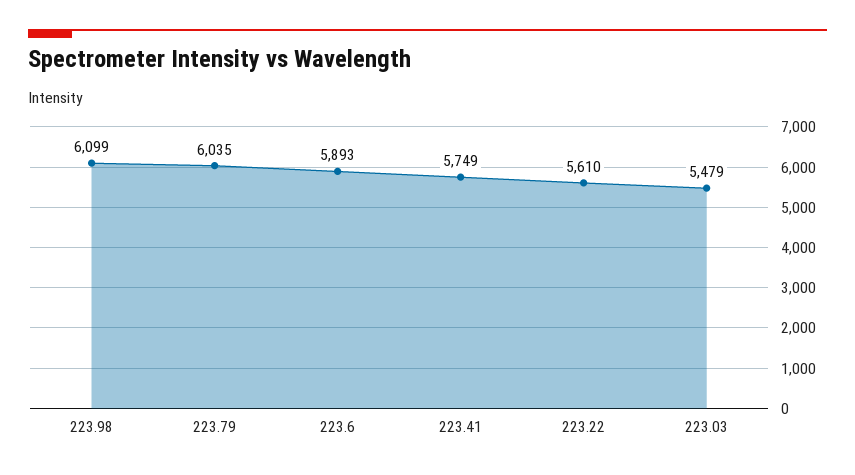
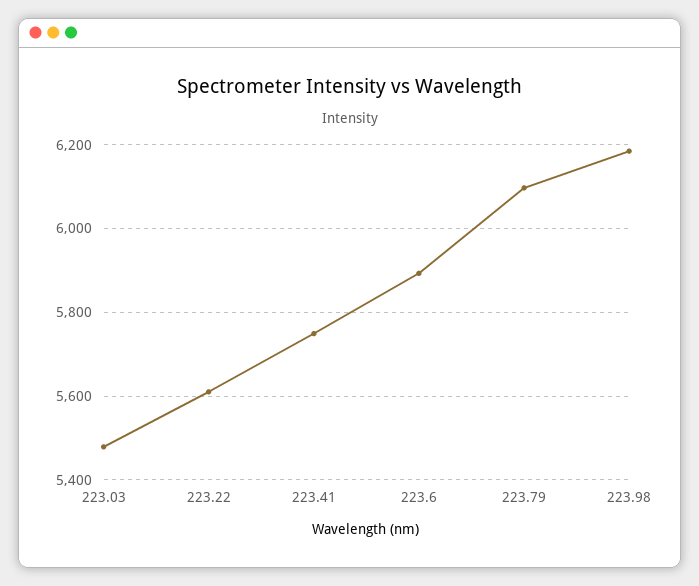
223.98: 6099 -> 6180
223.79: 6035 -> 6100

